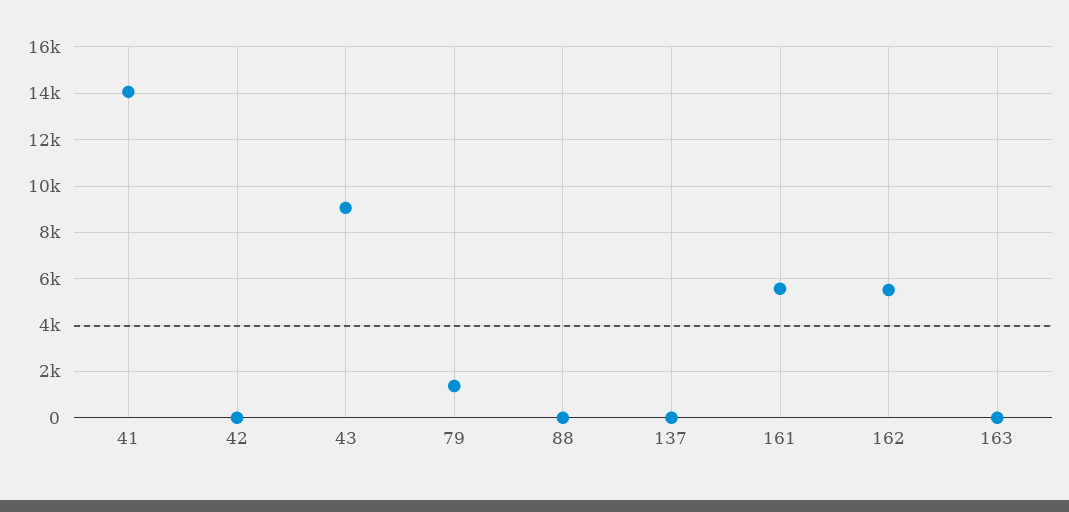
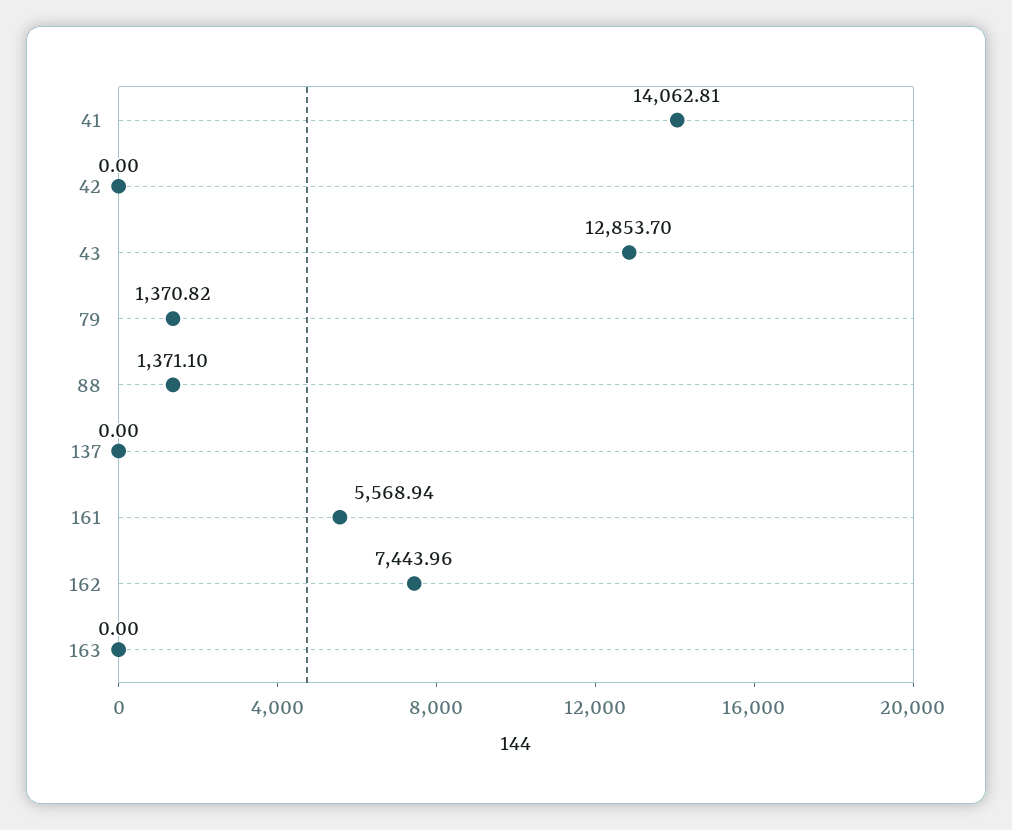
43: 9000 -> 12853.7
88: 0 -> 1371.1
162: 5500 -> 7443.96

